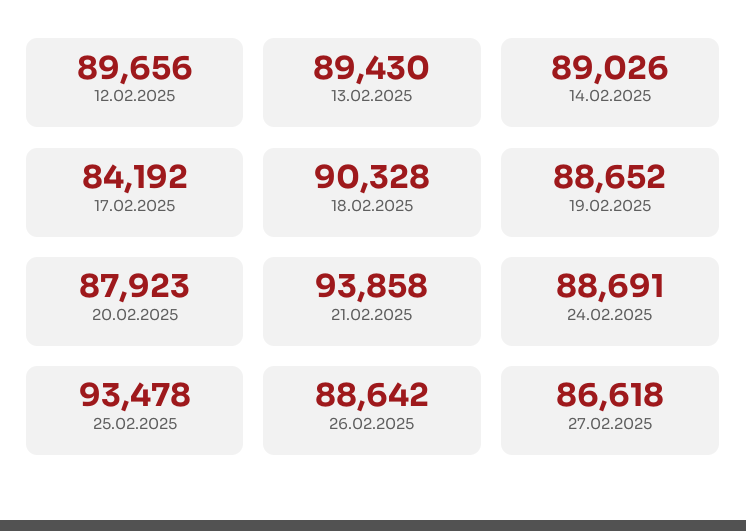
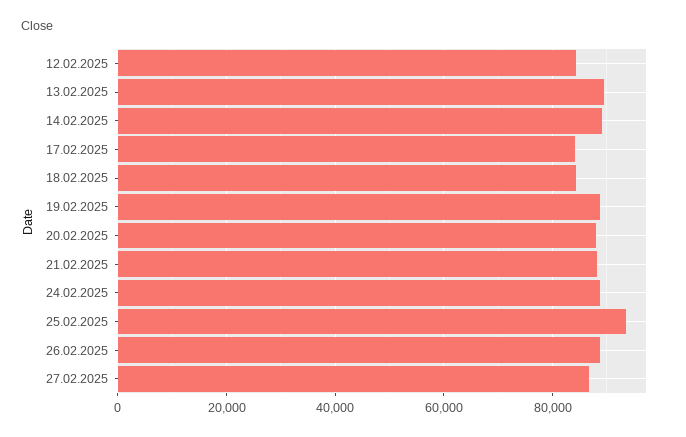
12.02.2025: 89656 -> 84000
18.02.2025: 90328 -> 84000
21.02.2025: 93858 -> 88000

